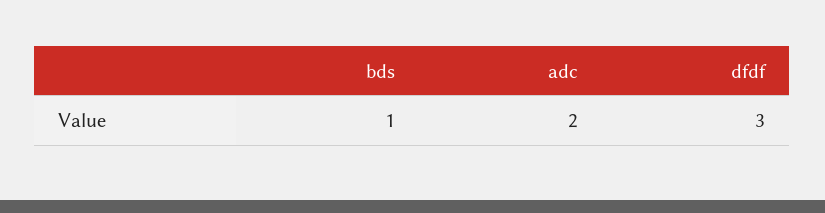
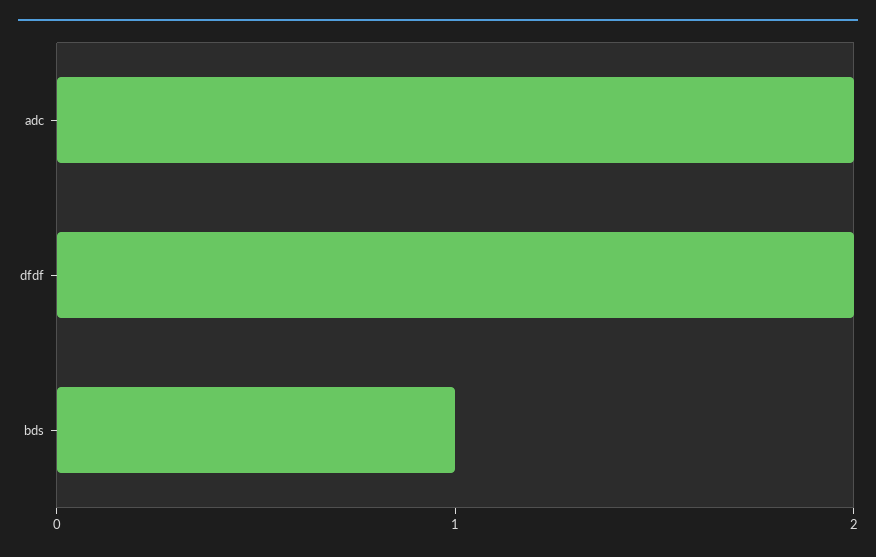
dfdf: 3 -> 2

